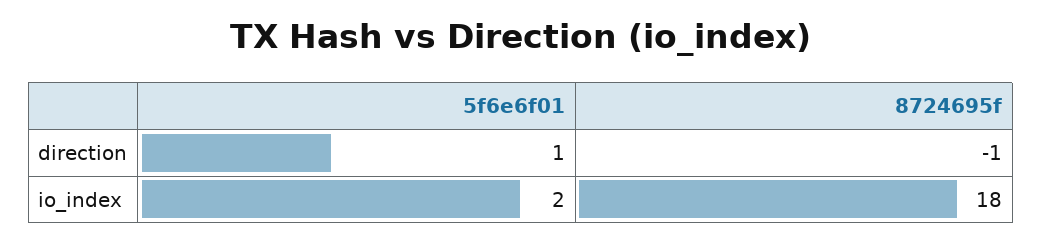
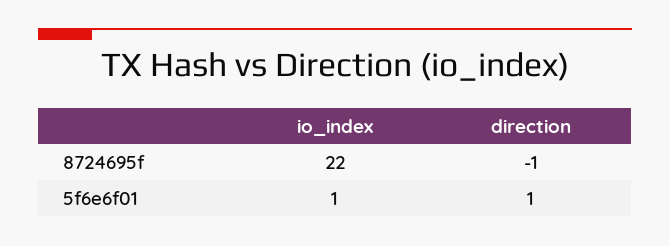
5f6e6f01, io_index: 2 -> 1
8724695f, io_index: 18 -> 22

